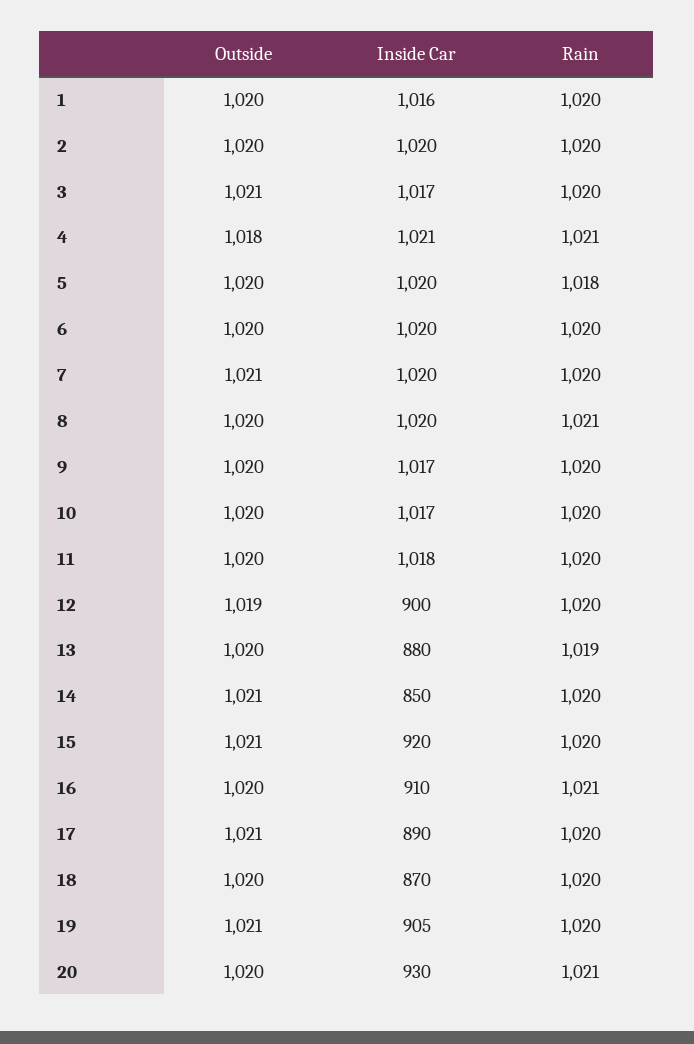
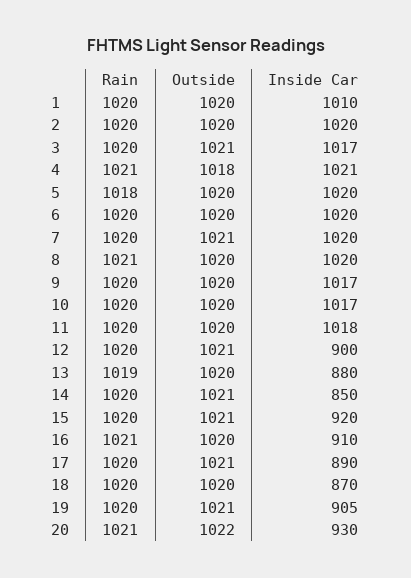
Inside Car, 1: 1016 -> 1010
Outside, 12: 1019 -> 1021
Outside, 20: 1020 -> 1022

